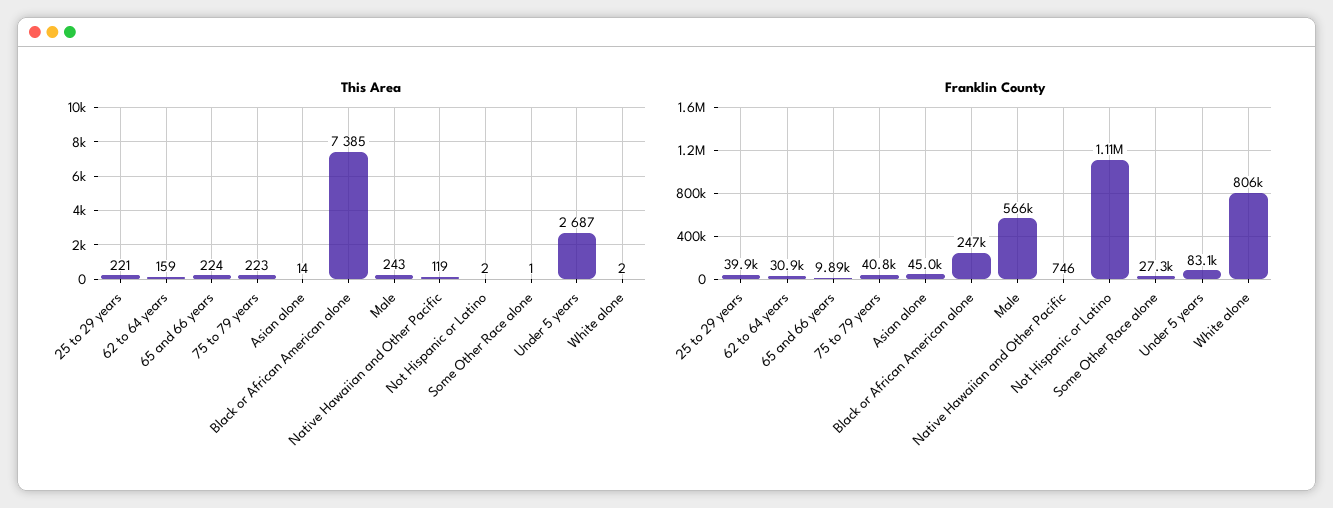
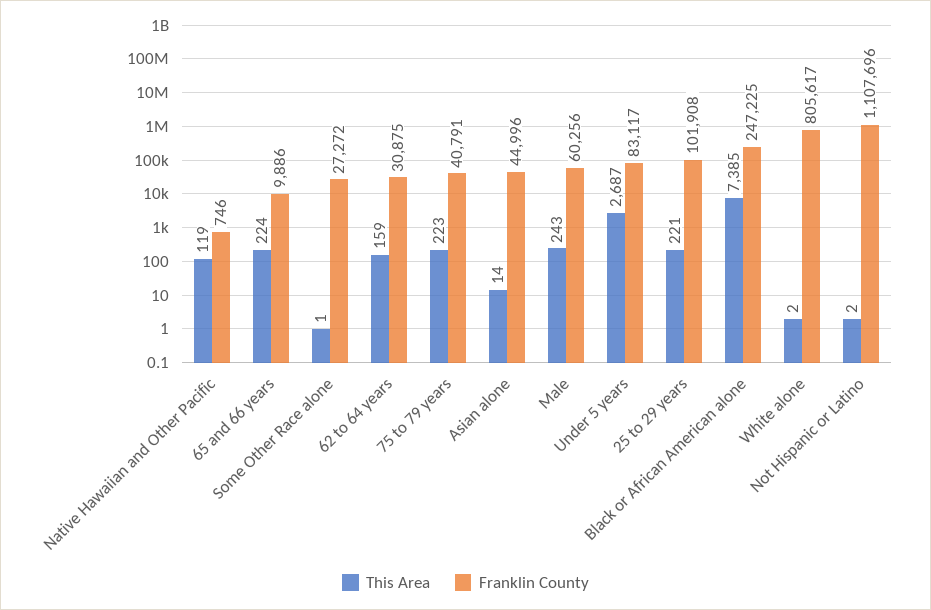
Franklin County, 25 to 29 years: 39900 -> 101908
Franklin County, Male: 566000 -> 60256

